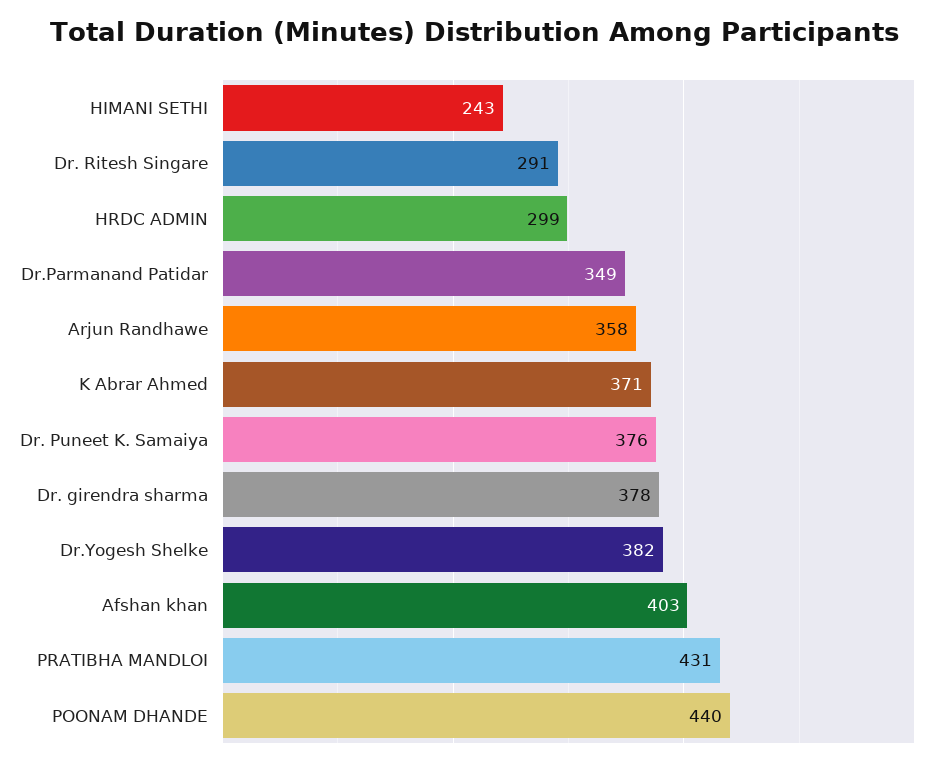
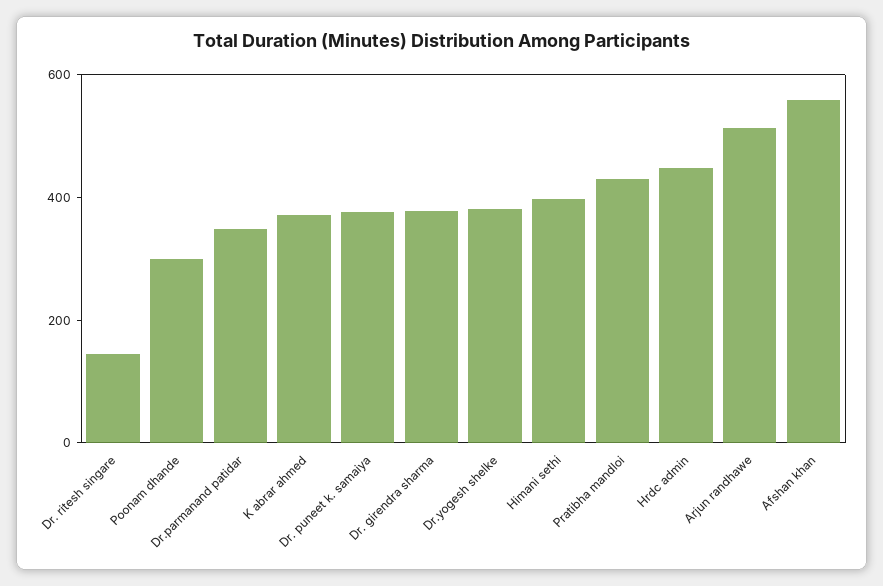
HIMANI SETHI: 243 -> 400
Dr. Ritesh Singare: 291 -> 150
HRDC ADMIN: 299 -> 450
Arjun Randhawe: 358 -> 500
Afshan khan: 403 -> 550
POONAM DHANDE: 440 -> 300

